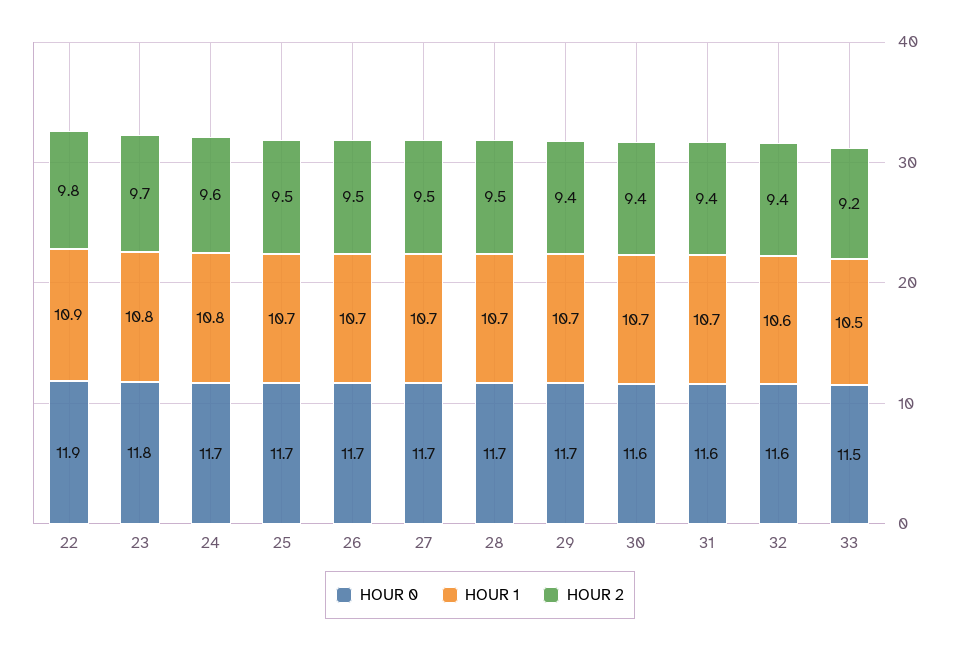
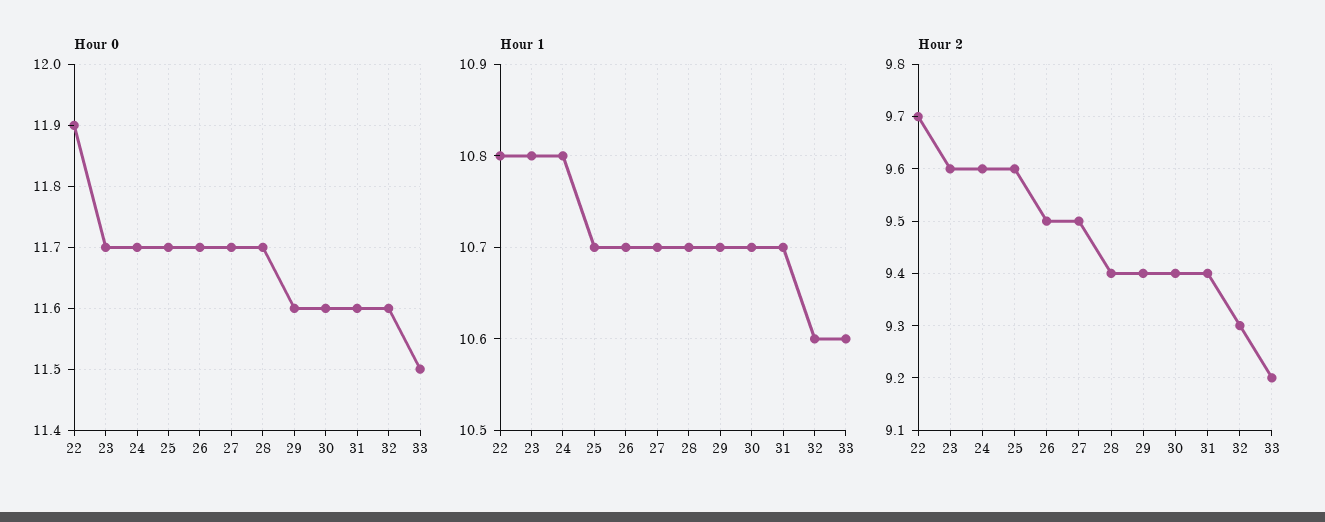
HOUR 1, 22: 10.9 -> 10.8
HOUR 2, 22: 9.8 -> 9.7
HOUR 0, 23: 11.8 -> 11.7
HOUR 2, 23: 9.7 -> 9.6
HOUR 2, 25: 9.5 -> 9.6
HOUR 2, 28: 9.5 -> 9.4
HOUR 0, 29: 11.7 -> 11.6
HOUR 2, 32: 9.4 -> 9.3
HOUR 1, 33: 10.5 -> 10.6

